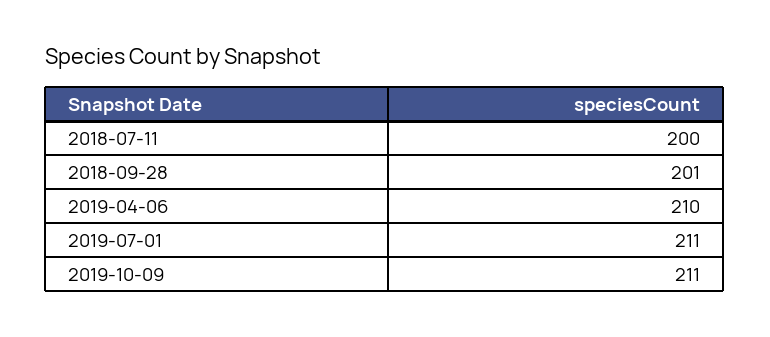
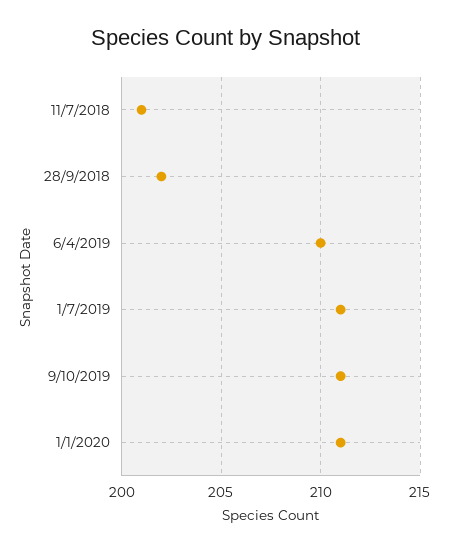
2018-07-11: 200 -> 201
2018-09-28: 201 -> 202
1/1/2020: none -> 211

